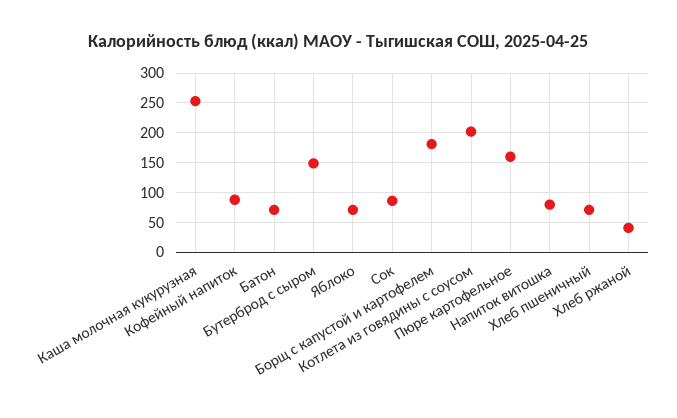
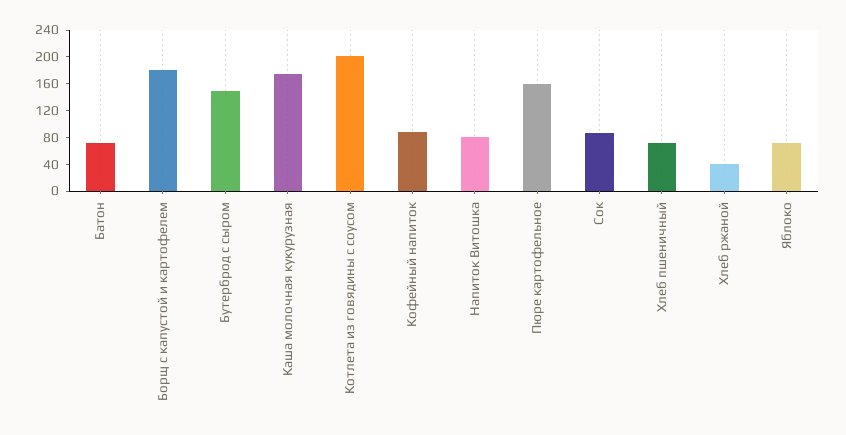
Каша молочная кукурузная: 250 -> 180

